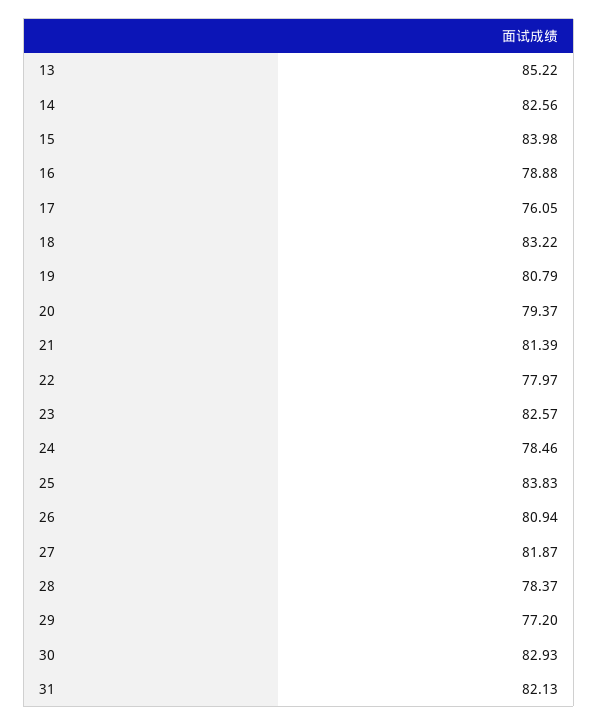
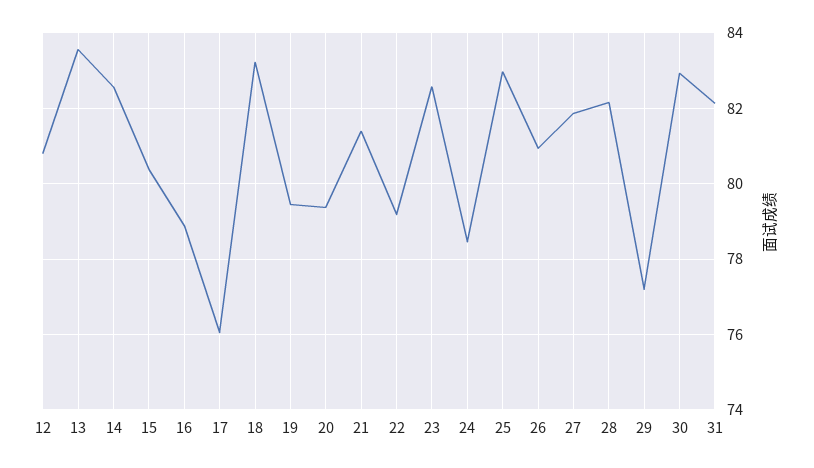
13: 85.22 -> 83.6
15: 83.98 -> 80.4
19: 80.79 -> 79.4
22: 77.97 -> 79.2
25: 83.83 -> 83
28: 78.37 -> 82.2
12: none -> 80.8

